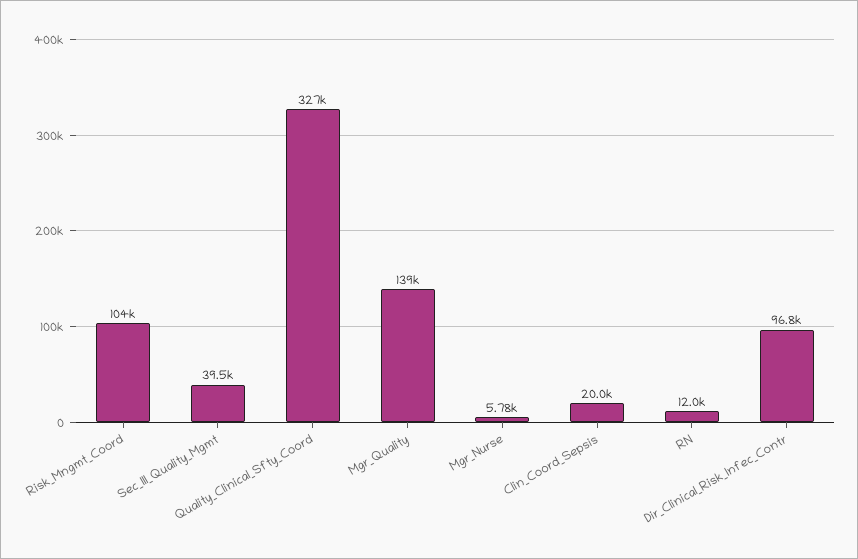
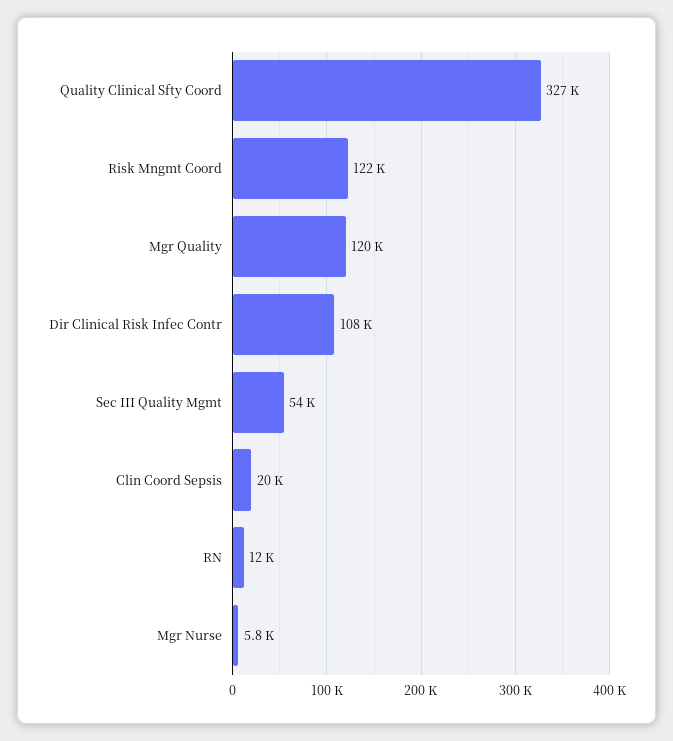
Risk_Mngmt_Coord: 104000 -> 122000
Sec_III_Quality_Mgmt: 39500 -> 54000
Mgr_Quality: 139000 -> 120000
Dir_Clinical_Risk_Infec_Contr: 96800 -> 108000

